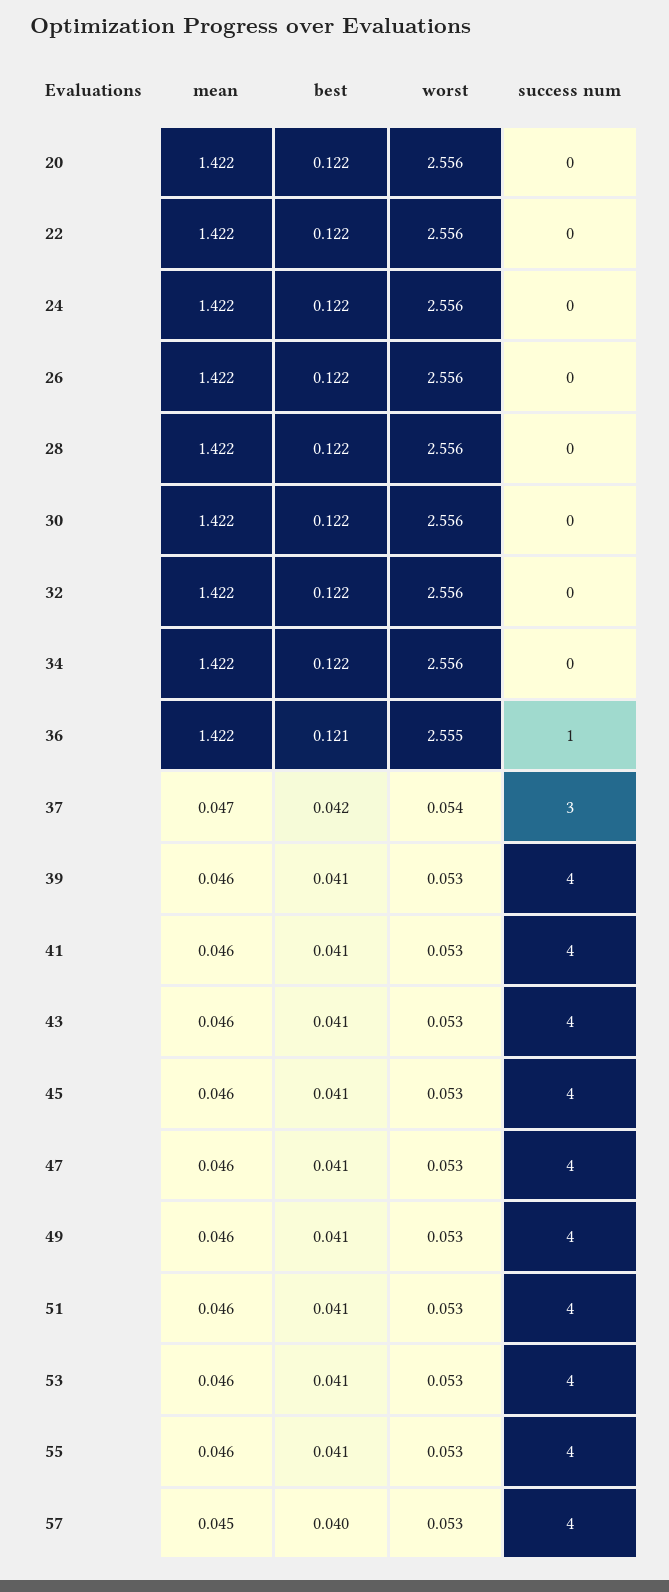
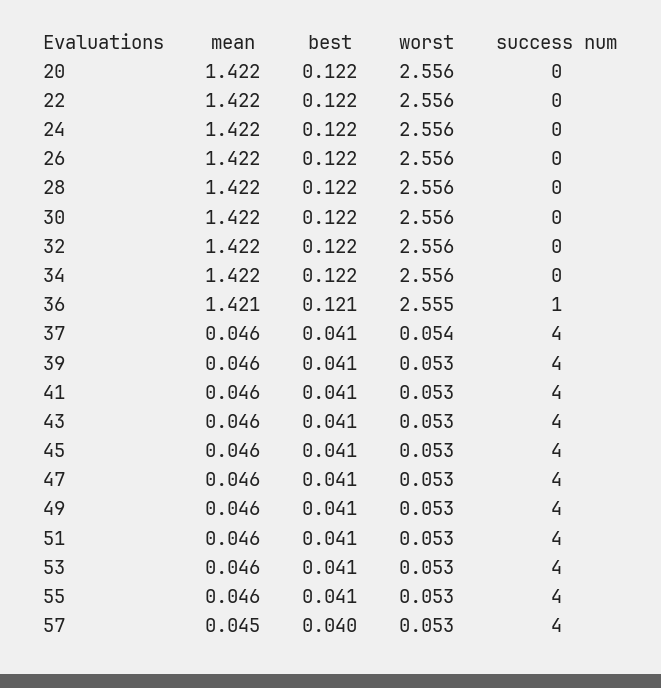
mean, 36: 1.422 -> 1.421
mean, 37: 0.047 -> 0.046
best, 37: 0.042 -> 0.041
success num, 37: 3 -> 4

